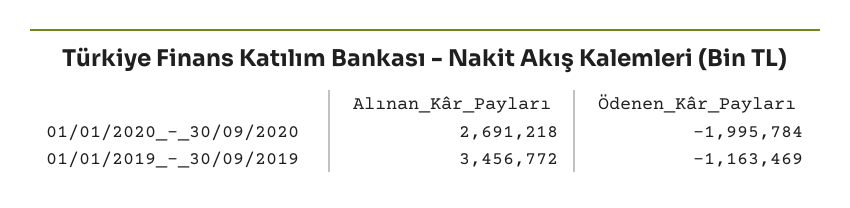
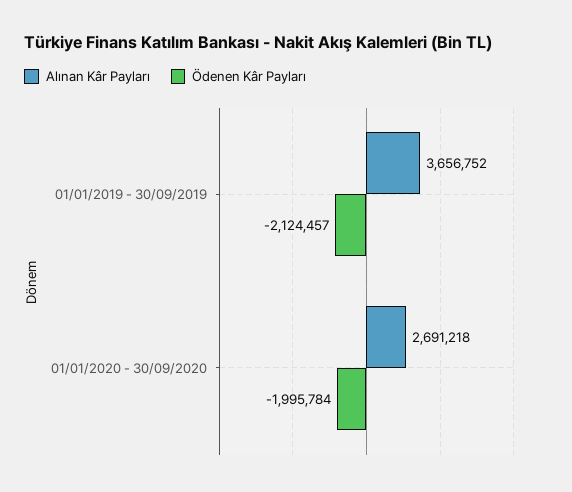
Alınan_Kâr_Payları, 01/01/2019_-_30/09/2019: 3456772 -> 3656752
Ödenen_Kâr_Payları, 01/01/2019_-_30/09/2019: -1163469 -> -2124457

